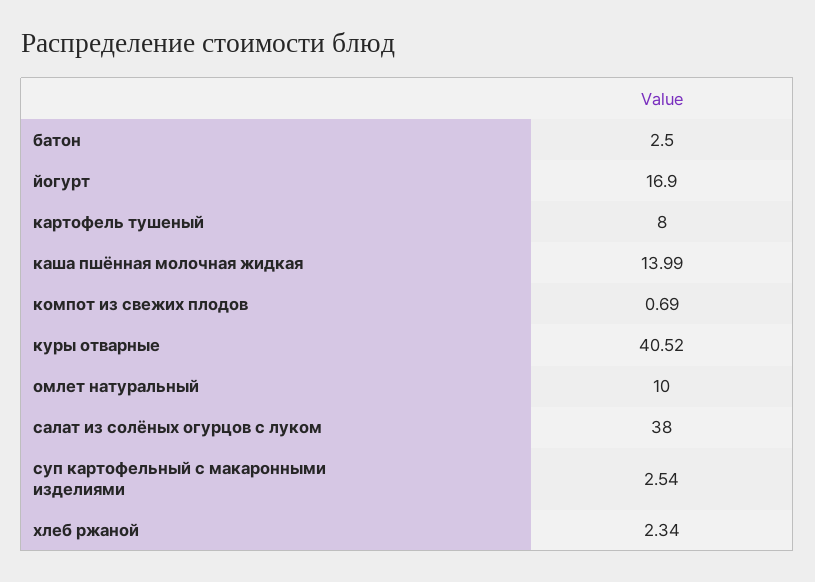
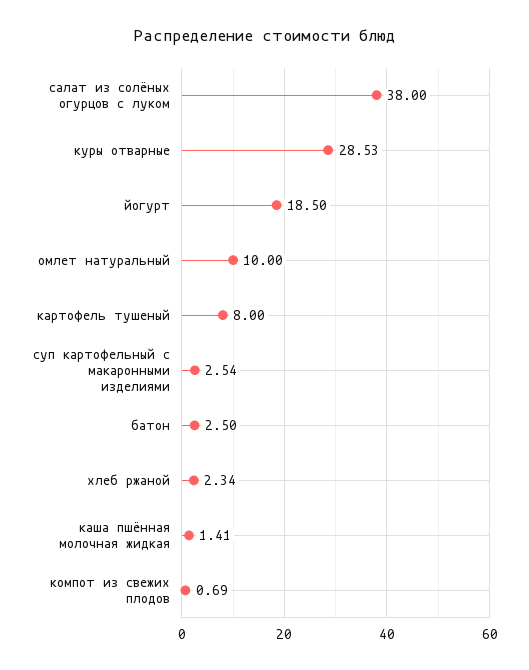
йогурт: 16.9 -> 18.5
каша пшённая молочная жидкая: 13.99 -> 1.41
куры отварные: 40.52 -> 28.53

